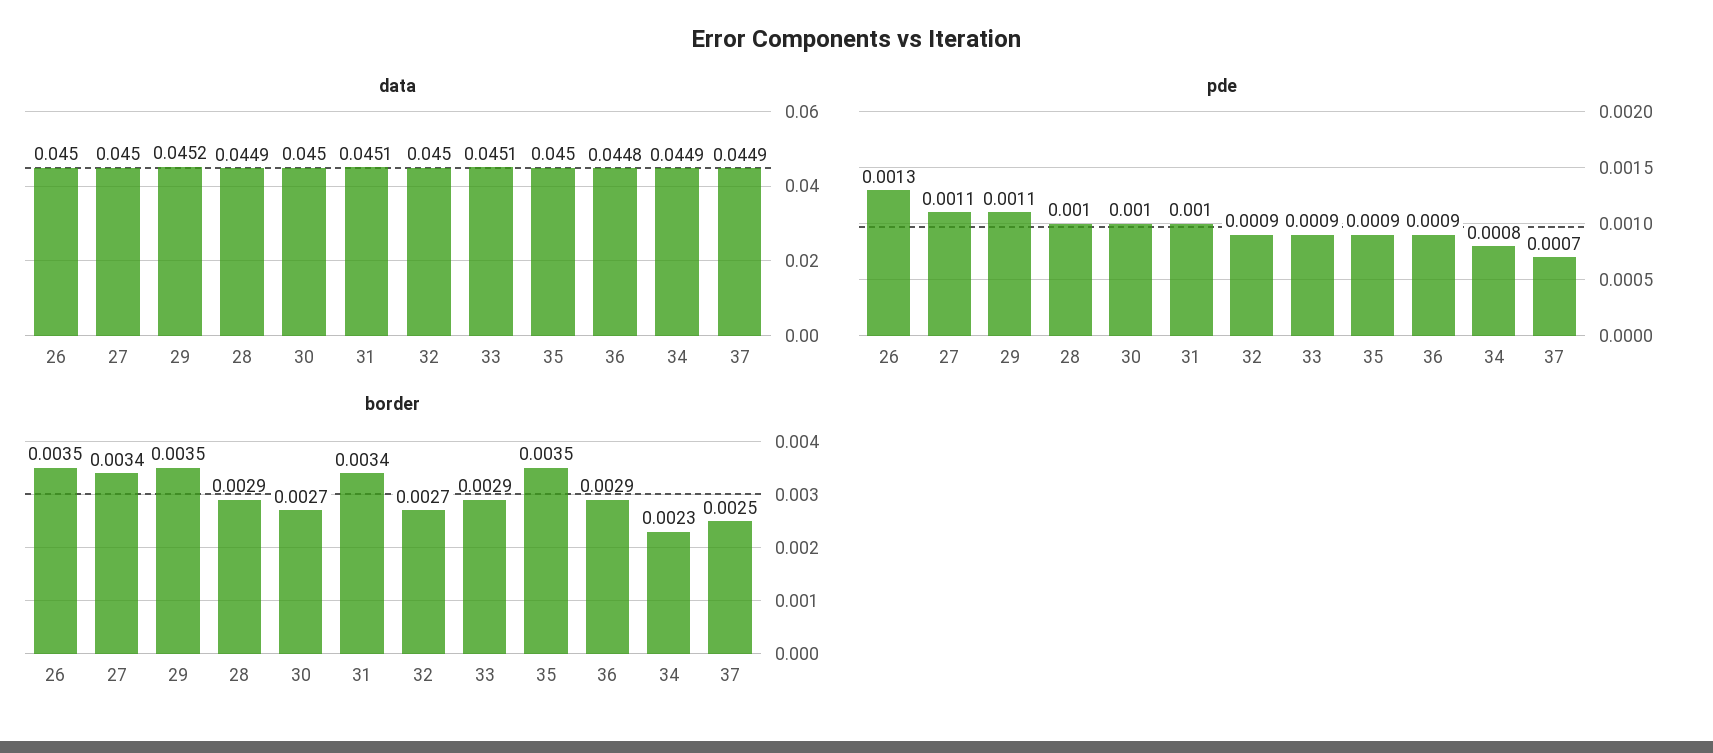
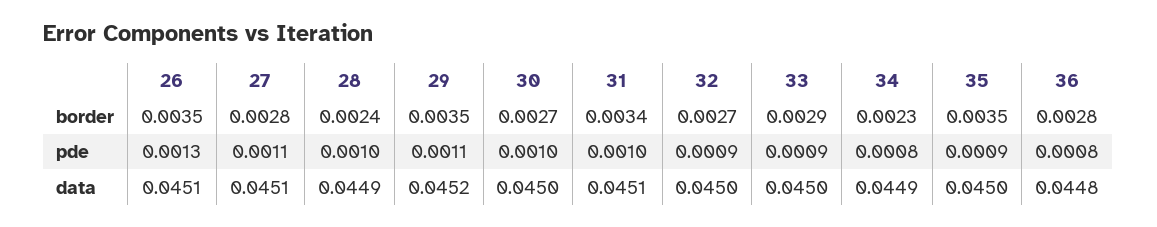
data, 26: 0.045 -> 0.0451
data, 27: 0.045 -> 0.0451
data, 33: 0.0451 -> 0.045
data, 37: 0.0449 -> none
pde, 36: 0.0009 -> 0.0008
pde, 37: 0.0007 -> none
border, 27: 0.0034 -> 0.0028
border, 28: 0.0029 -> 0.0024
border, 36: 0.0029 -> 0.0028
border, 37: 0.0025 -> none

